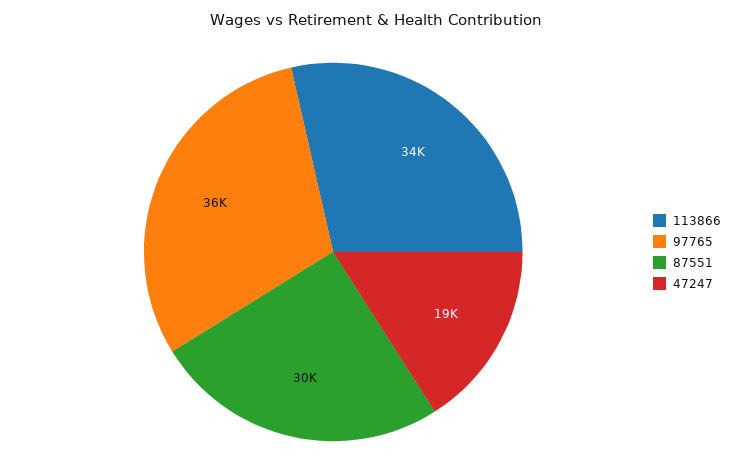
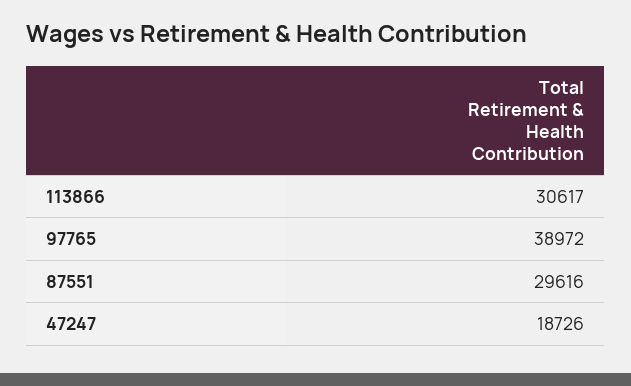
113866: 34000 -> 30617
97765: 36000 -> 38972

